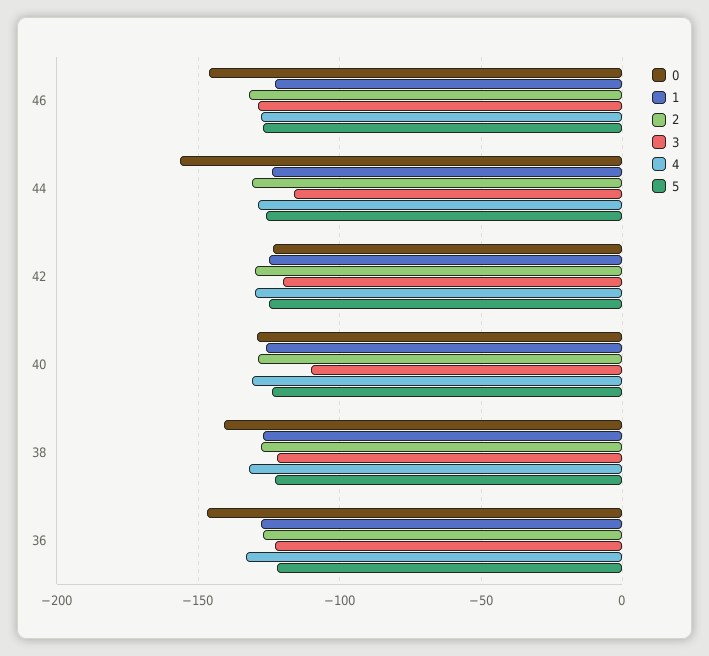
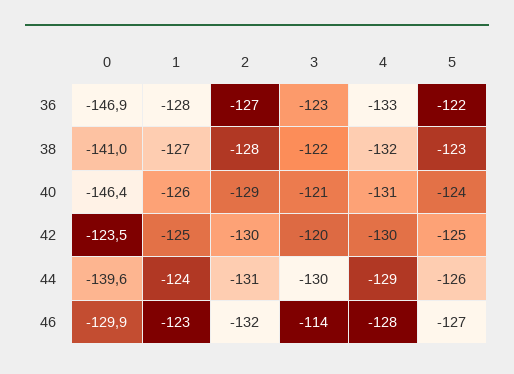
0, 46: -145 -> -129.9
3, 46: -130 -> -114
0, 44: -155 -> -139.6
3, 44: -115 -> -130
0, 40: -130 -> -146.4
3, 40: -110 -> -121

